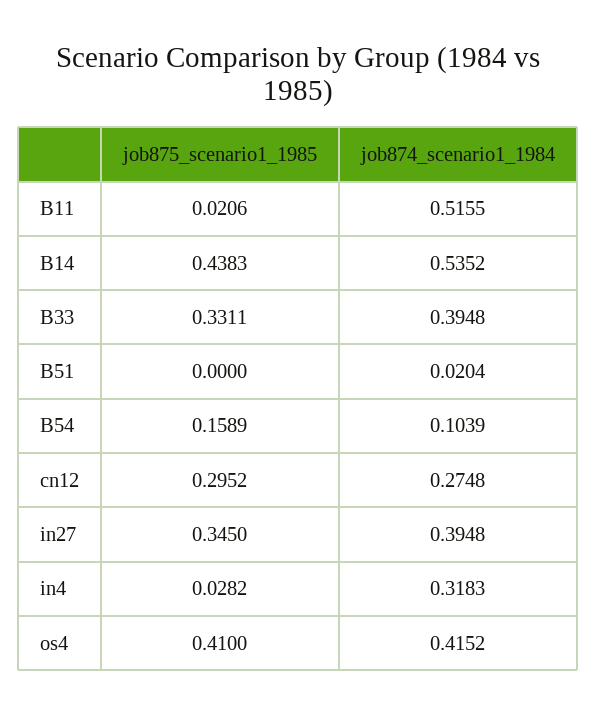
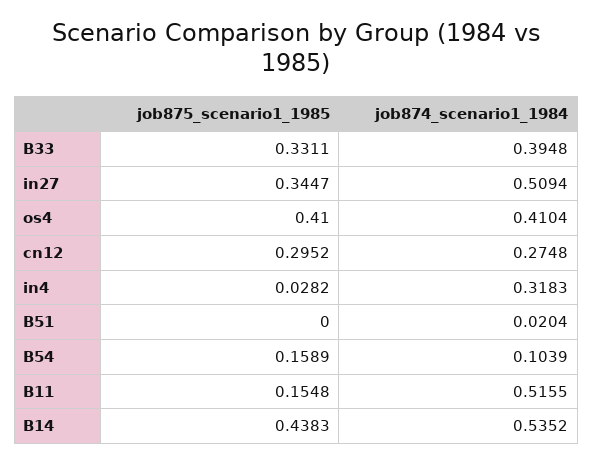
job875_scenario1_1985, B11: 0.0206 -> 0.1548
job875_scenario1_1985, in27: 0.345 -> 0.3447
job874_scenario1_1984, in27: 0.3948 -> 0.5094
job874_scenario1_1984, os4: 0.4152 -> 0.4104

